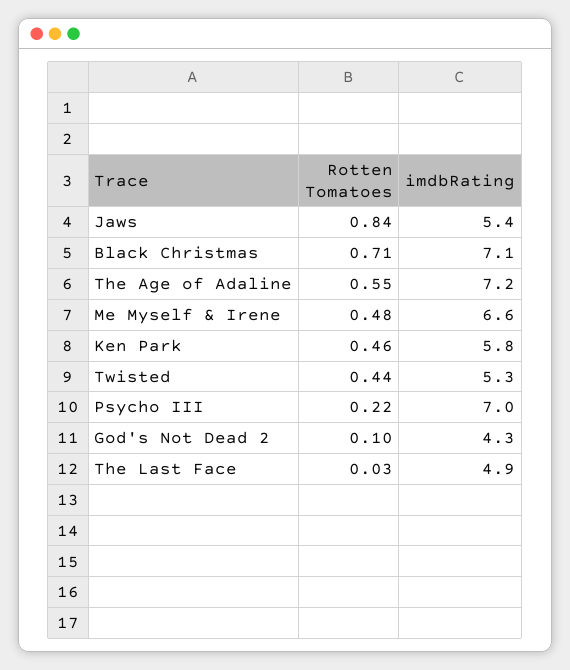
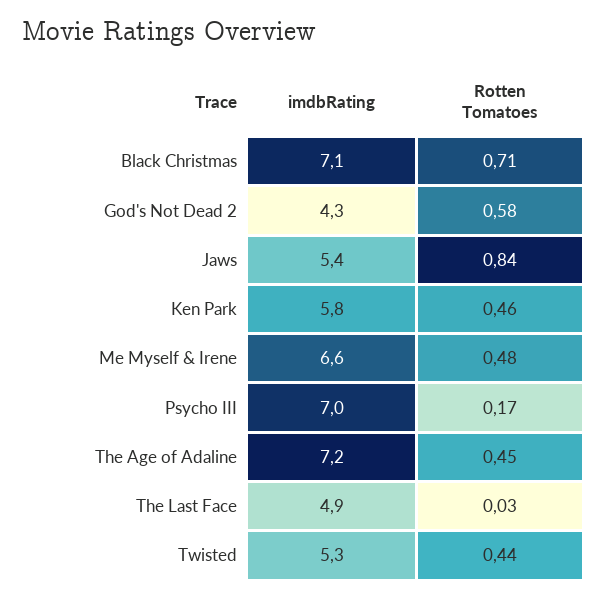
Rotten Tomatoes, The Age of Adaline: 0.55 -> 0.45
Rotten Tomatoes, Psycho III: 0.22 -> 0.17
Rotten Tomatoes, God's Not Dead 2: 0.1 -> 0.58

